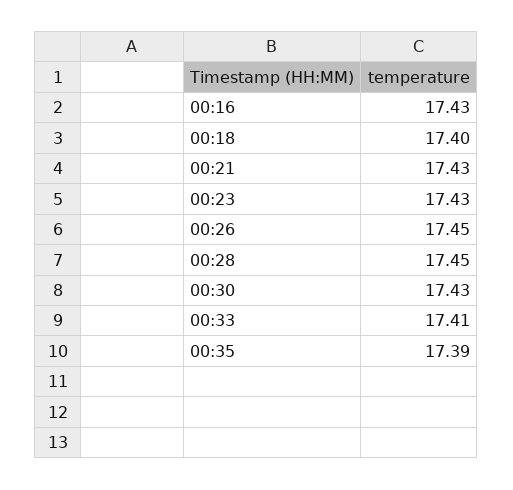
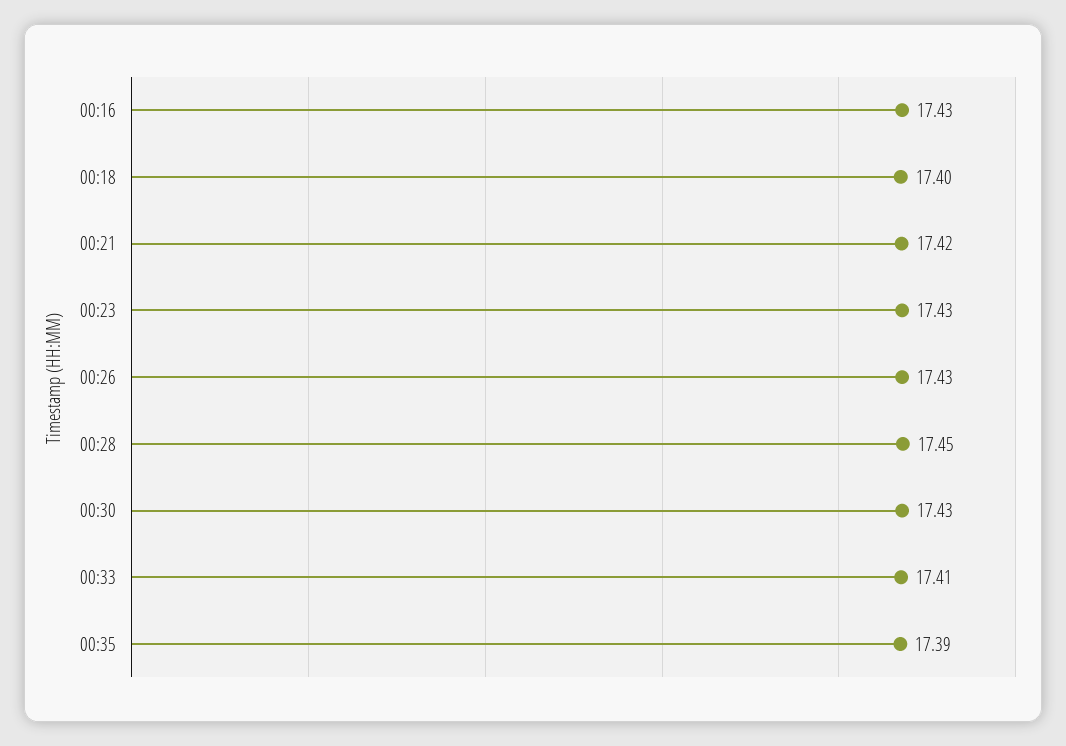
00:21: 17.43 -> 17.42
00:26: 17.45 -> 17.43

